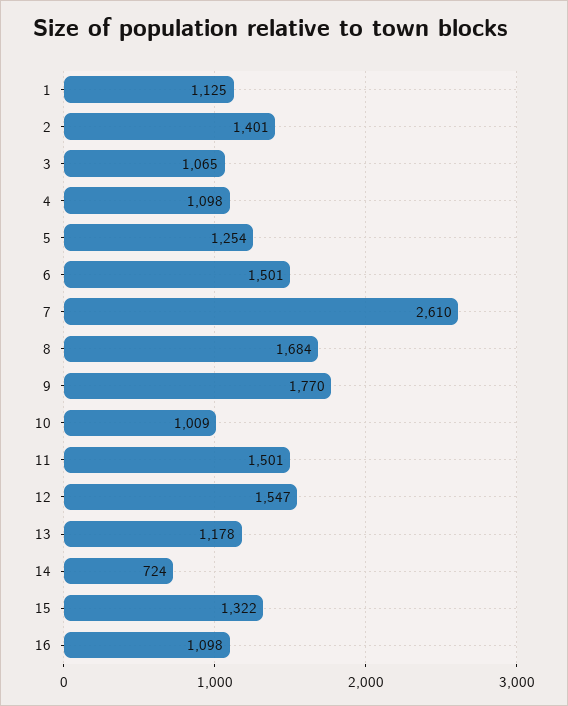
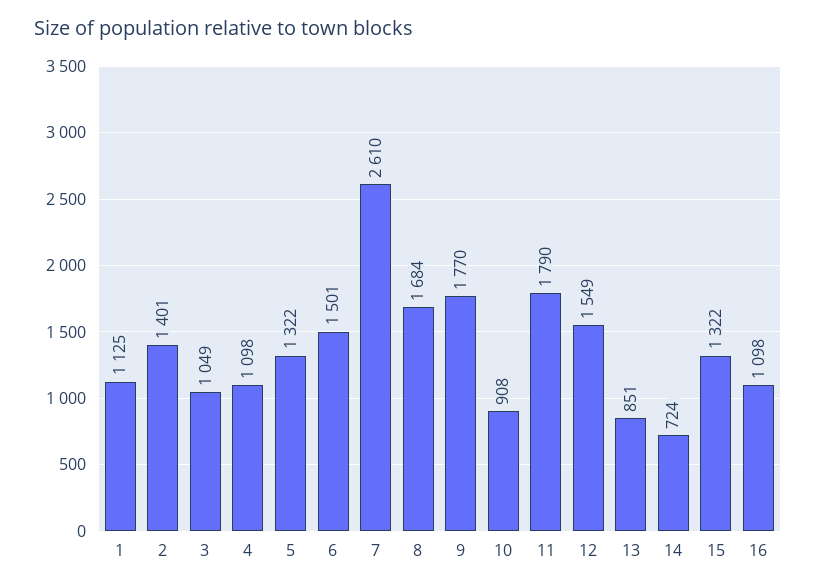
3: 1065 -> 1049
5: 1254 -> 1322
10: 1009 -> 908
11: 1501 -> 1790
12: 1547 -> 1549
13: 1178 -> 851

